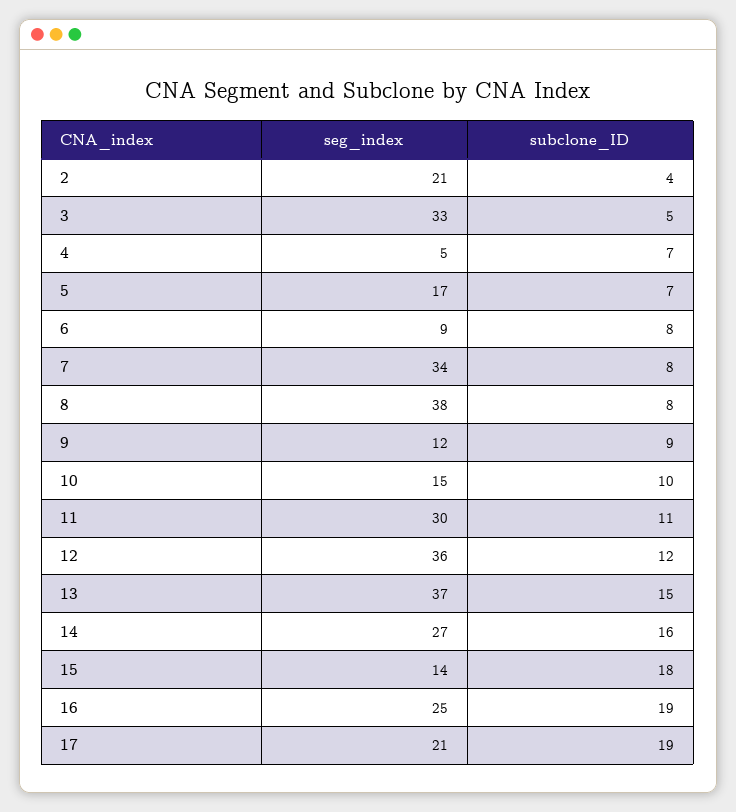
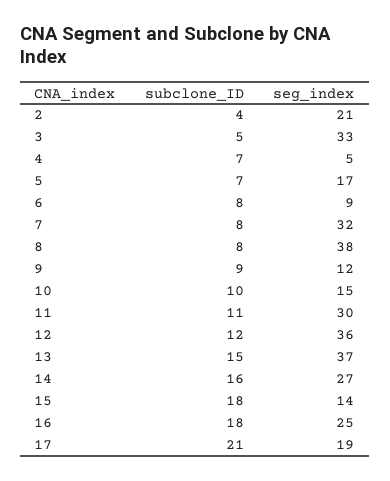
seg_index, 7: 34 -> 32
subclone_ID, 16: 19 -> 18
seg_index, 17: 21 -> 19
subclone_ID, 17: 19 -> 21

